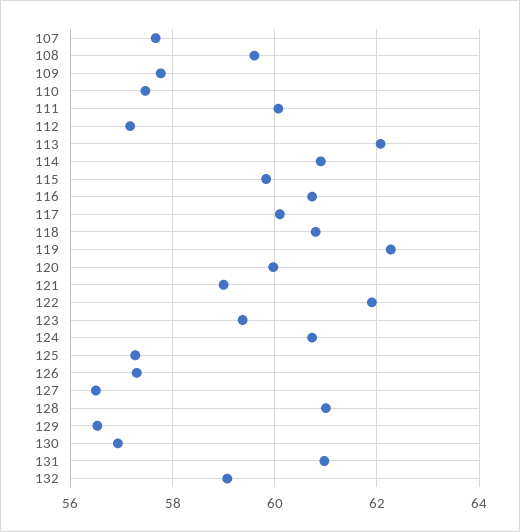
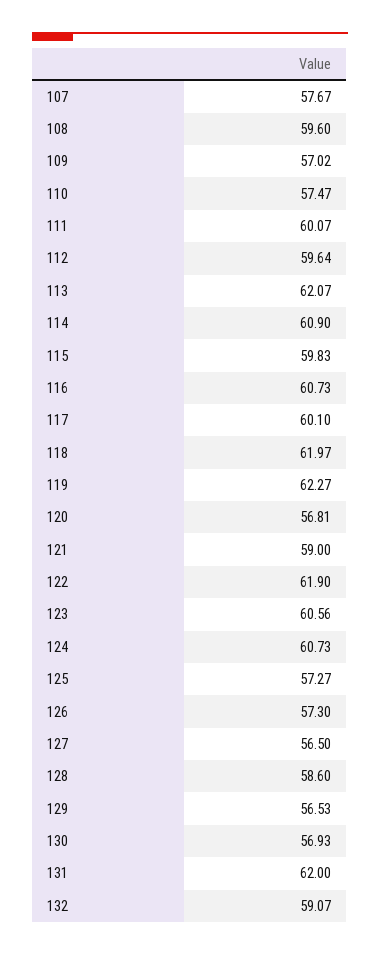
109: 57.8 -> 57.02
112: 57.2 -> 59.64
118: 60.8 -> 61.97
120: 60 -> 56.81
123: 59.4 -> 60.56
128: 61 -> 58.6
131: 61 -> 62

